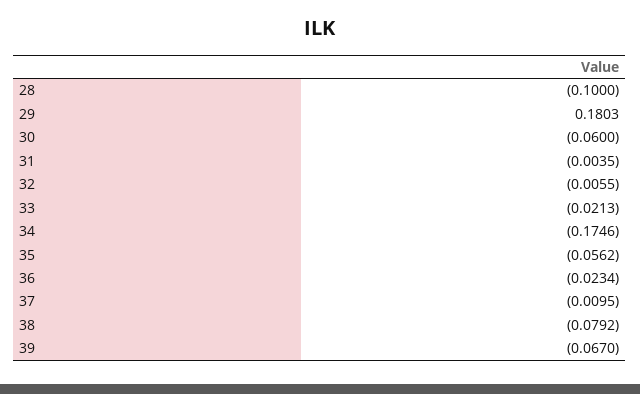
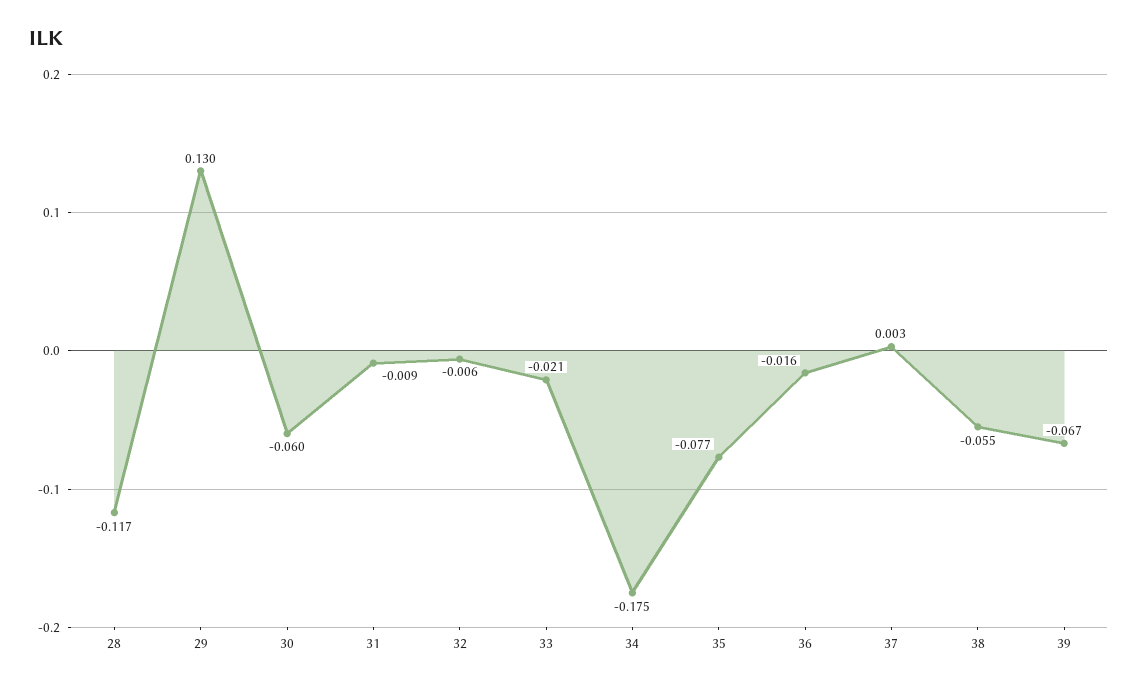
28: -0.1 -> -0.117
29: 0.1803 -> 0.13
31: -0.0035 -> -0.009
35: -0.0562 -> -0.077
36: -0.0234 -> -0.016
37: -0.0095 -> 0.003
38: -0.0792 -> -0.055

